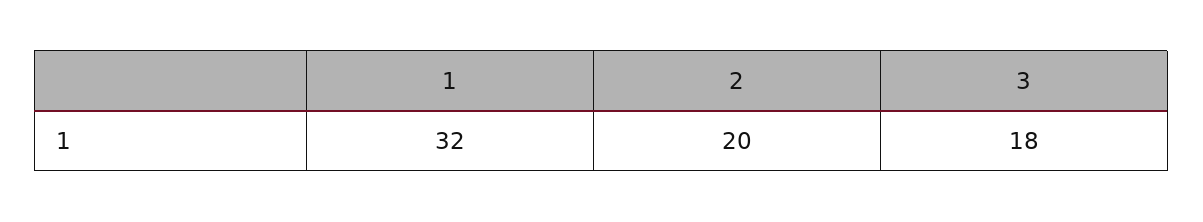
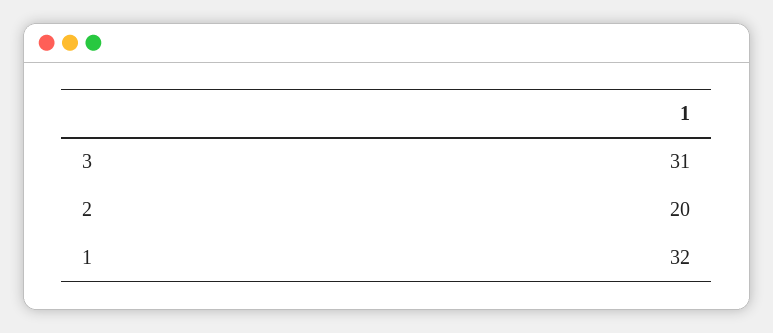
3: 18 -> 31

